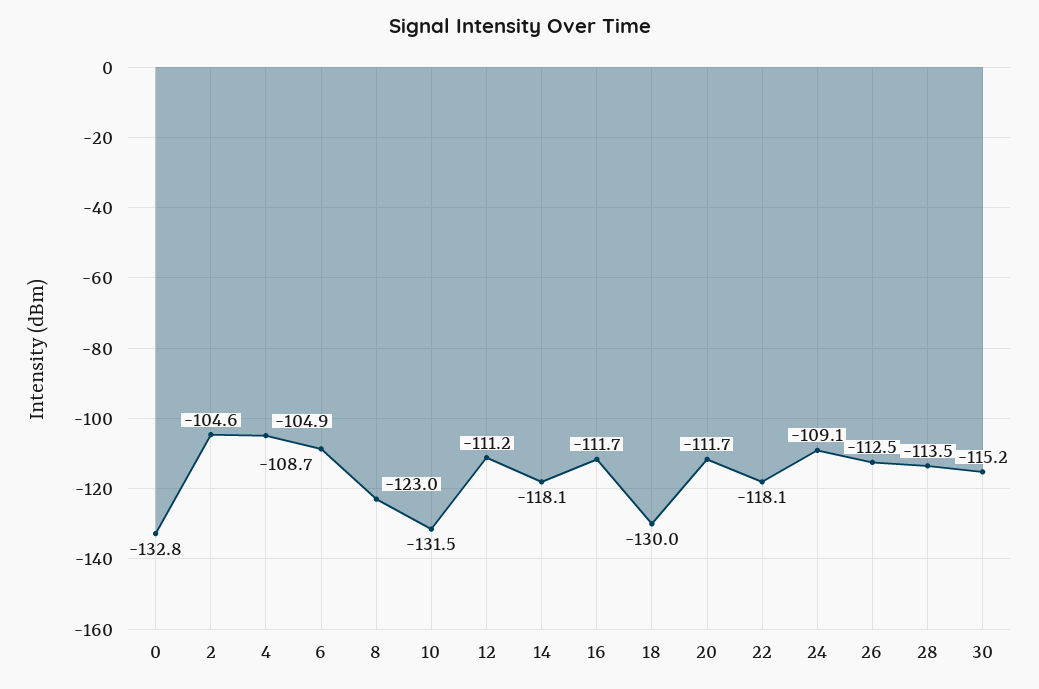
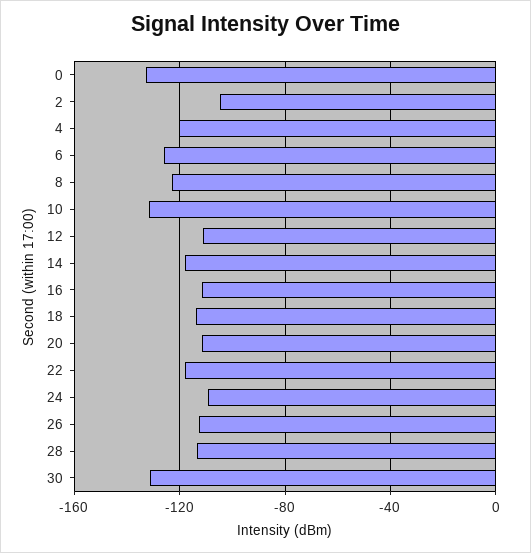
4: -104.9 -> -120
6: -108.7 -> -125
18: -130 -> -115
30: -115.2 -> -130

